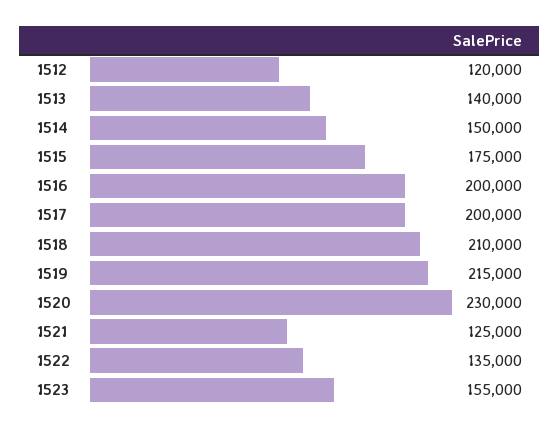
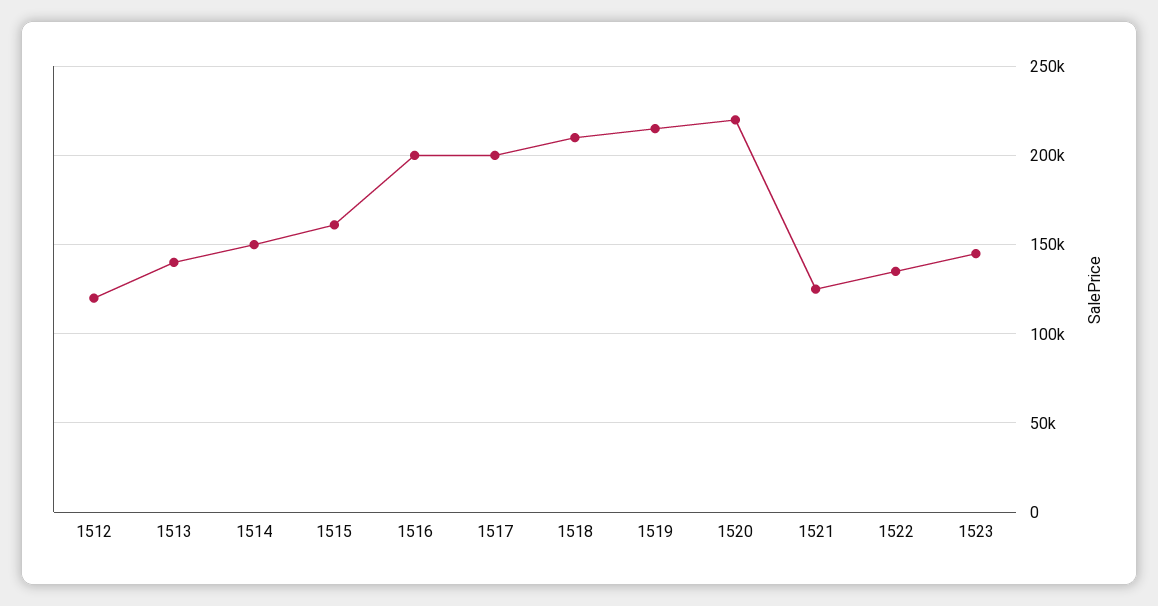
1515: 175000 -> 160000
1520: 230000 -> 220000
1523: 155000 -> 145000

